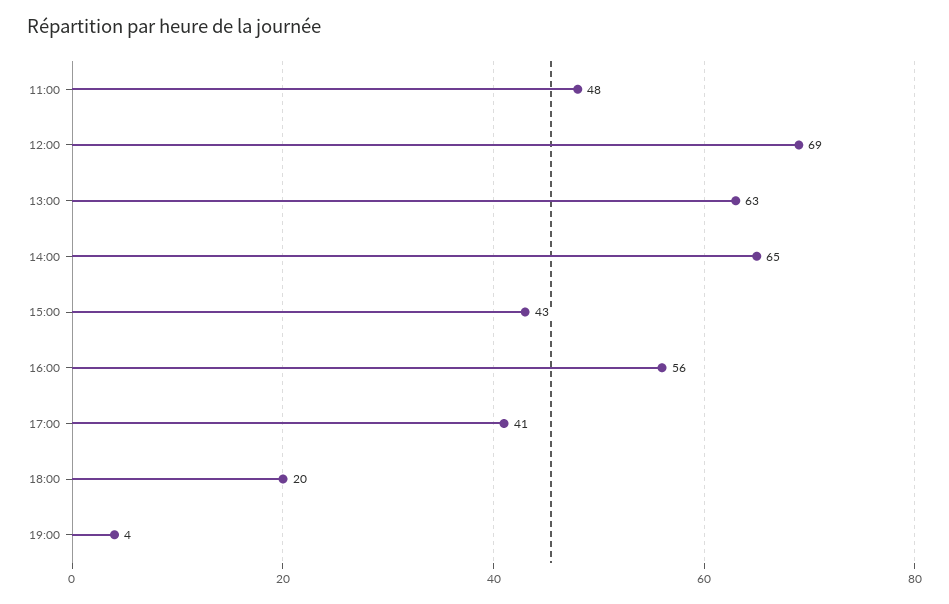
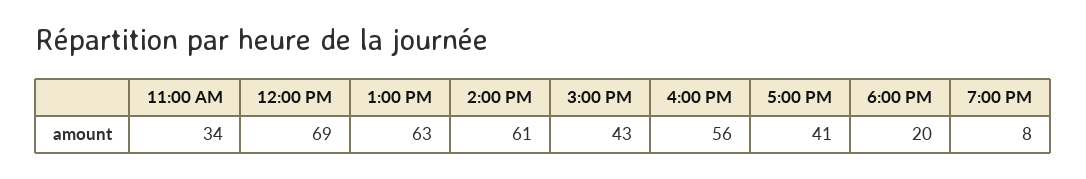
11:00: 48 -> 34
14:00: 65 -> 61
19:00: 4 -> 8

